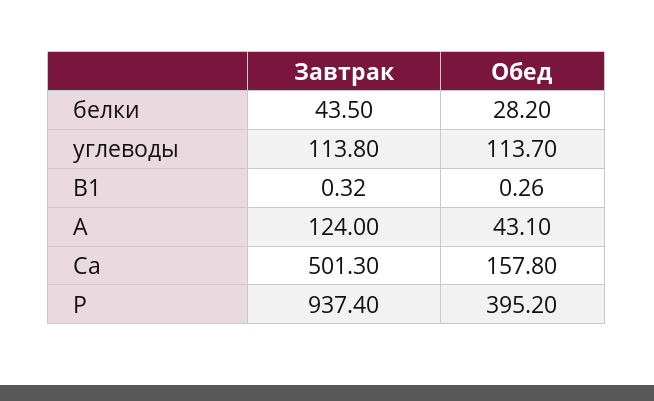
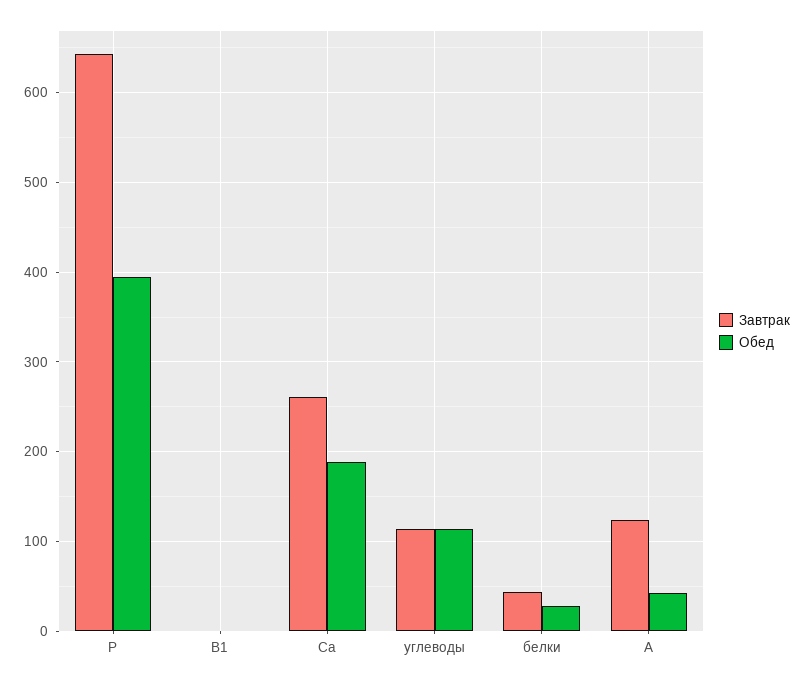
Завтрак, Са: 501.3 -> 260
Обед, Са: 157.8 -> 190
Завтрак, Р: 937.4 -> 640

